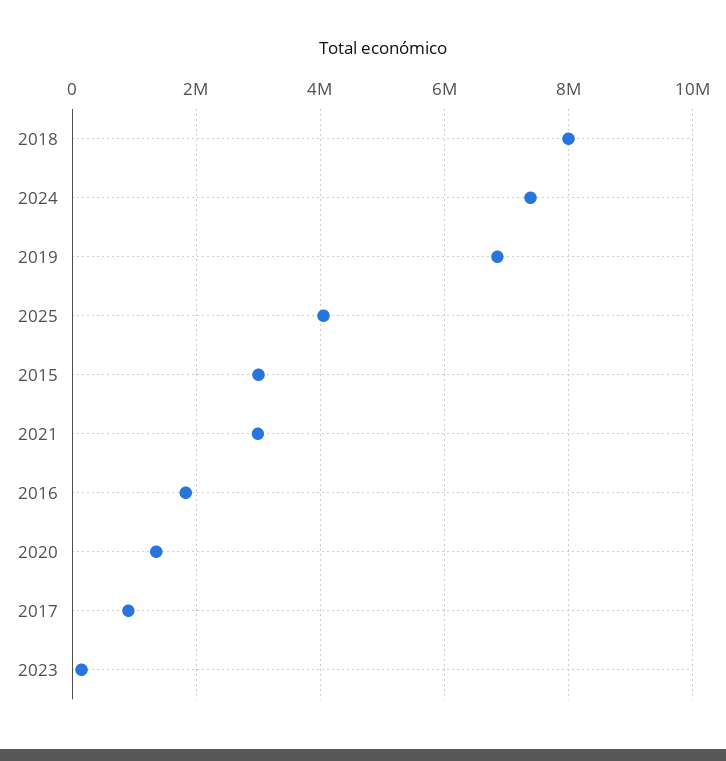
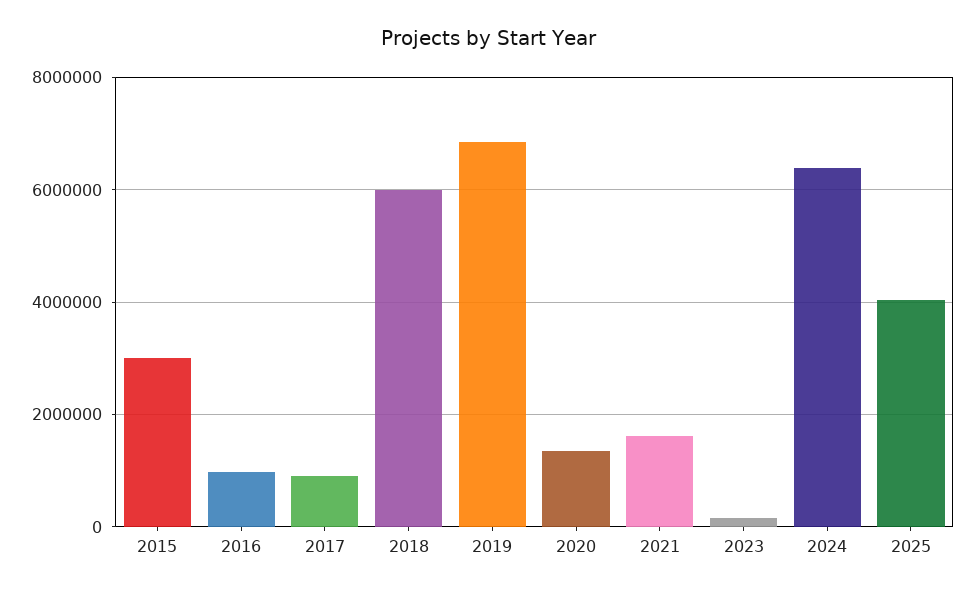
2018: 8000000 -> 6000000
2024: 7400000 -> 6400000
2021: 3000000 -> 1600000
2016: 1800000 -> 1000000

